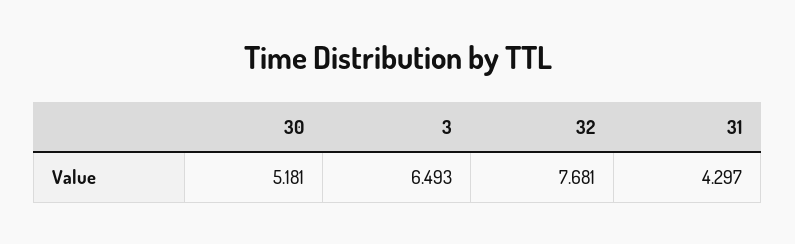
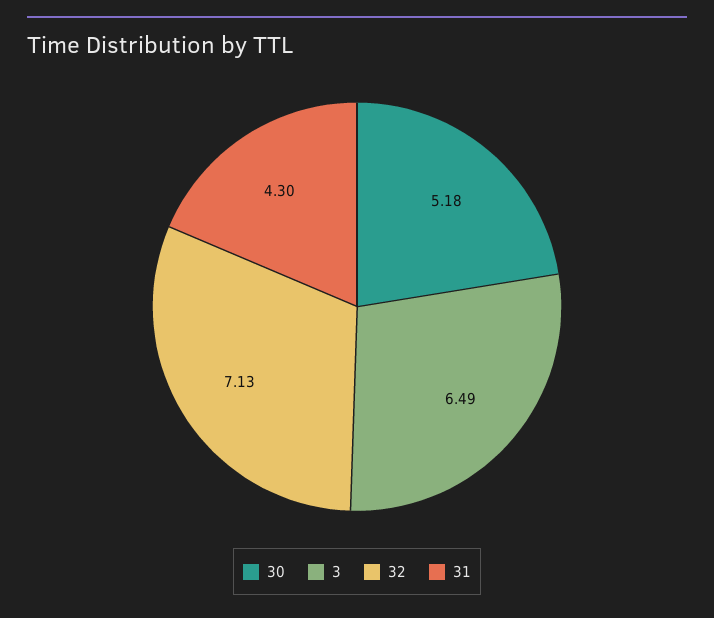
32: 7.681 -> 7.13

